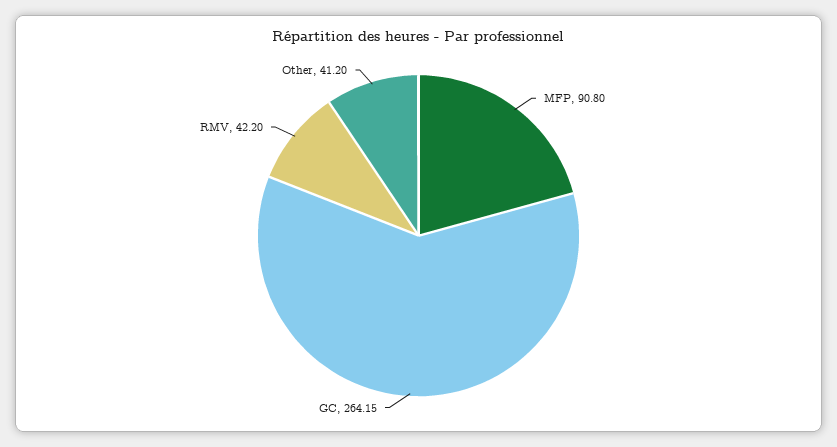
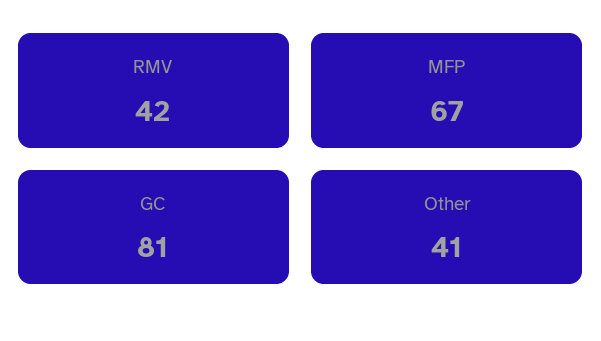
MFP: 90.8 -> 67
GC: 264.15 -> 81

